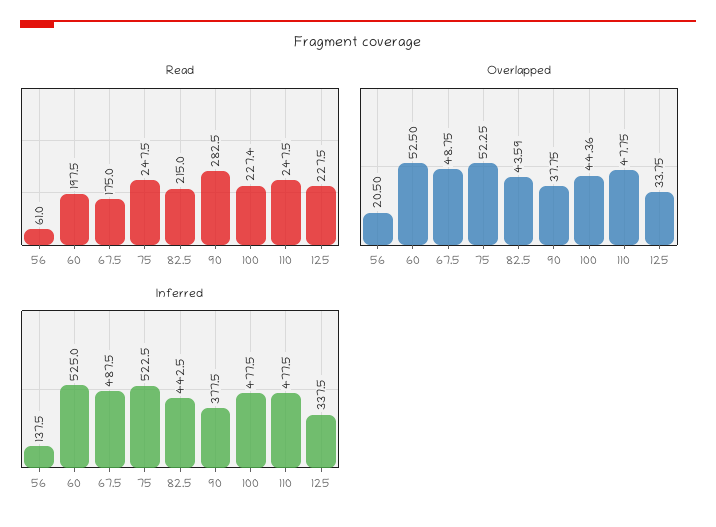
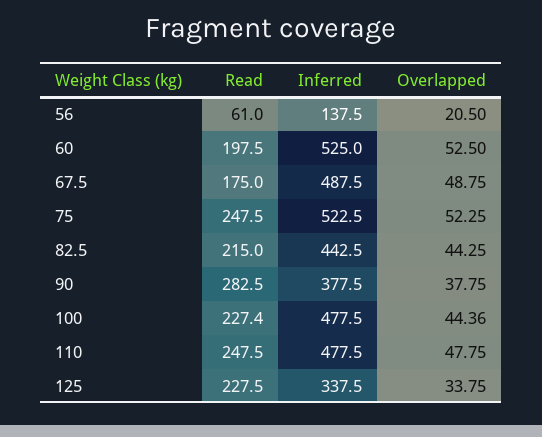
Overlapped, 82.5: 43.59 -> 44.25

